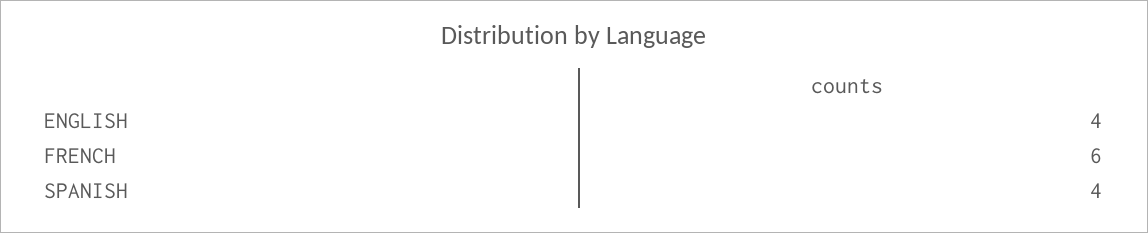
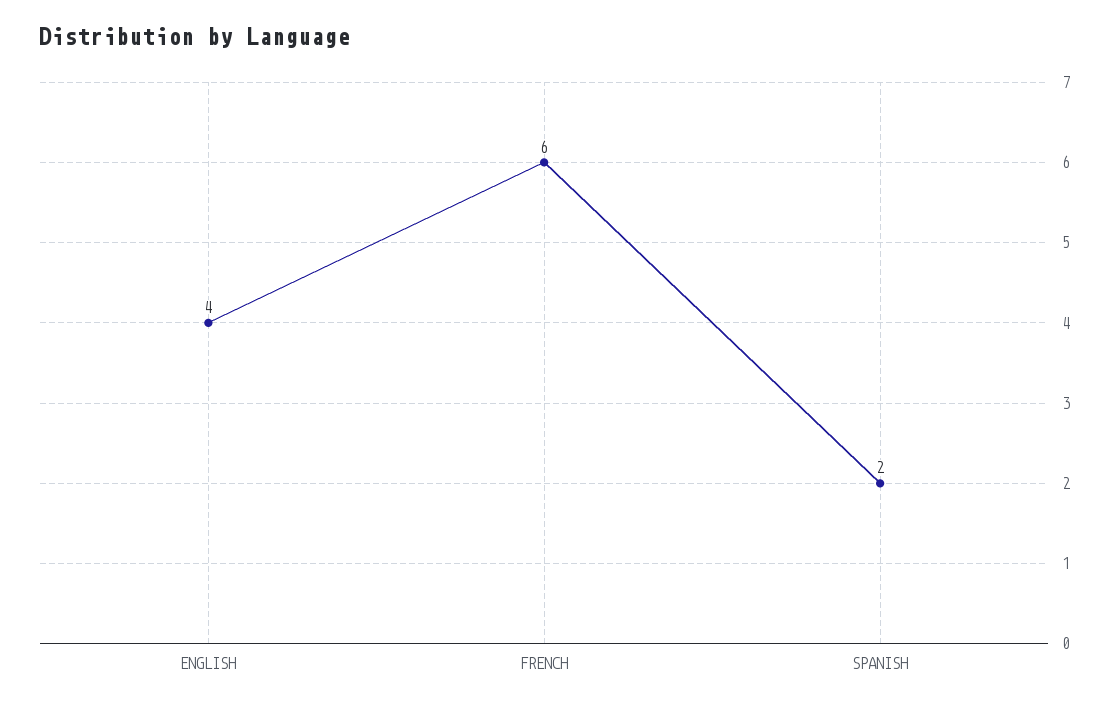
SPANISH: 4 -> 2

